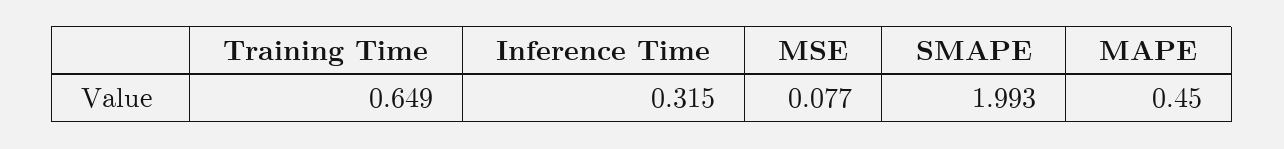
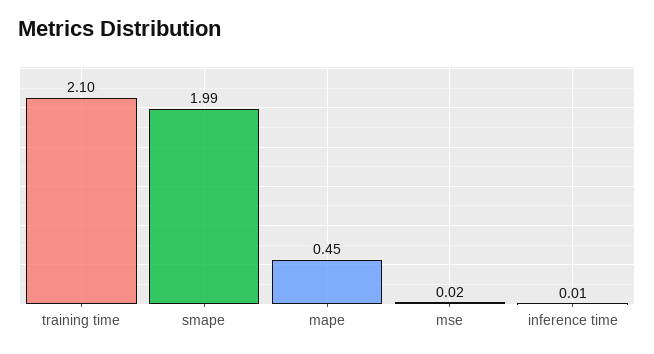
Training Time: 0.649 -> 2.1
Inference Time: 0.315 -> 0.01
MSE: 0.077 -> 0.02

